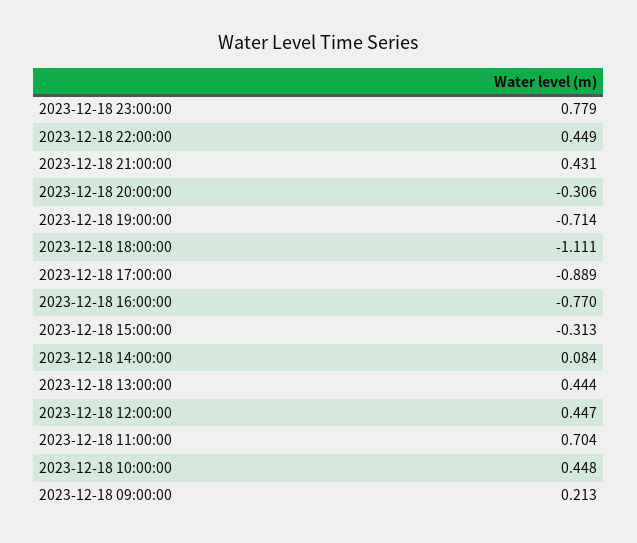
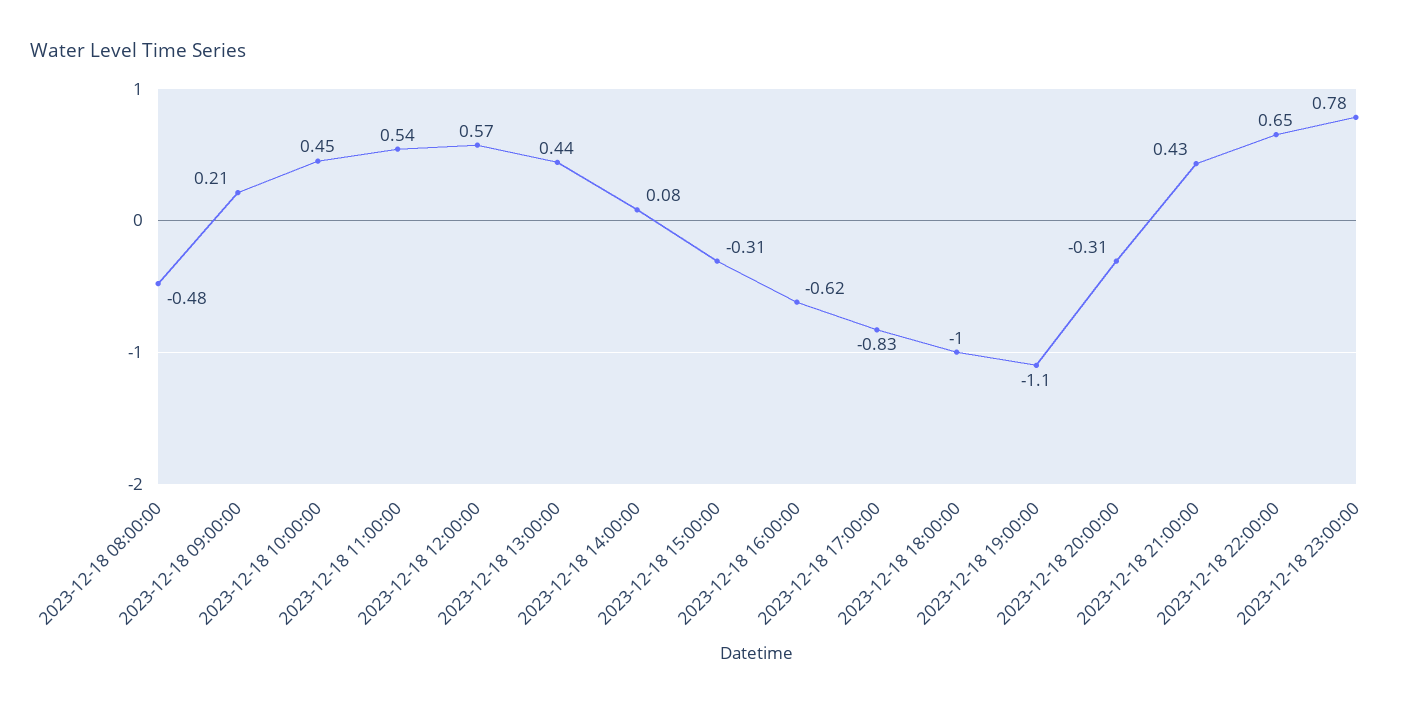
2023-12-18 22:00:00: 0.449 -> 0.65
2023-12-18 19:00:00: -0.714 -> -1.1
2023-12-18 18:00:00: -1.111 -> -1
2023-12-18 17:00:00: -0.889 -> -0.83
2023-12-18 16:00:00: -0.77 -> -0.62
2023-12-18 12:00:00: 0.447 -> 0.57
2023-12-18 11:00:00: 0.704 -> 0.54
2023-12-18 08:00:00: none -> -0.48

